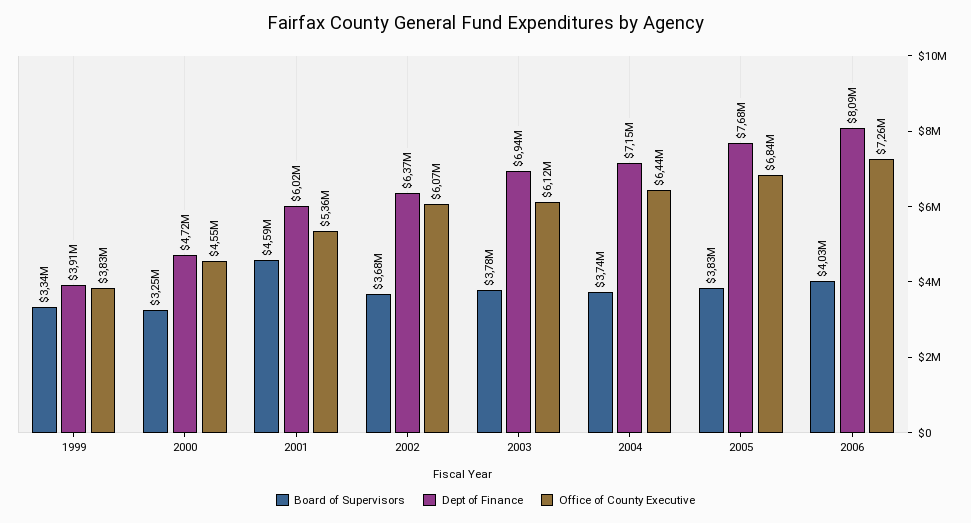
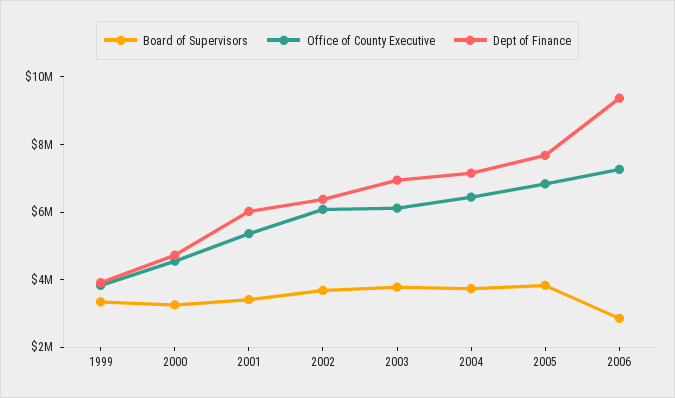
Board of Supervisors, 2001: 4590000 -> 3500000
Board of Supervisors, 2006: 4030000 -> 3000000
Dept of Finance, 2006: 8090000 -> 9500000

